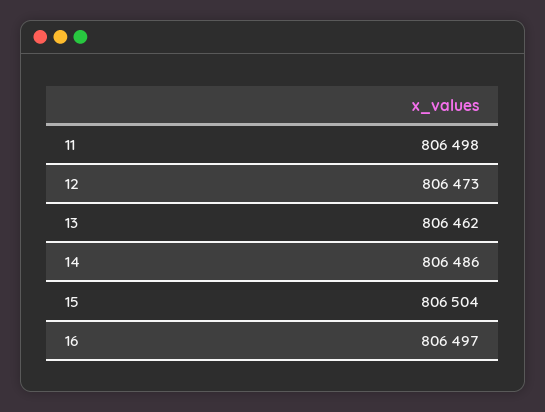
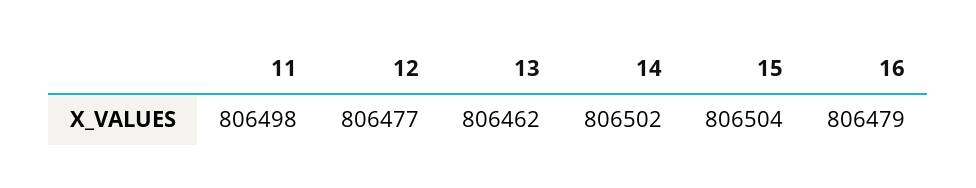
12: 806473 -> 806477
14: 806486 -> 806502
16: 806497 -> 806479

